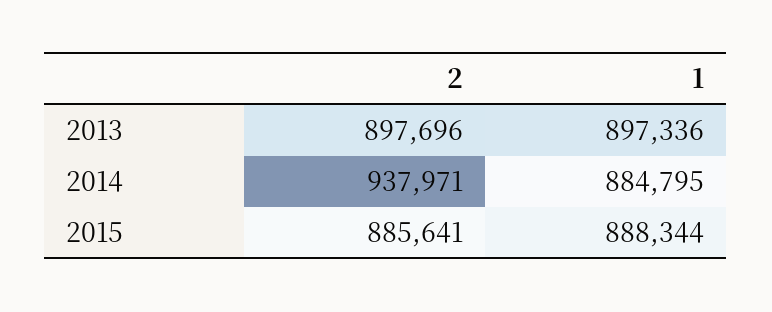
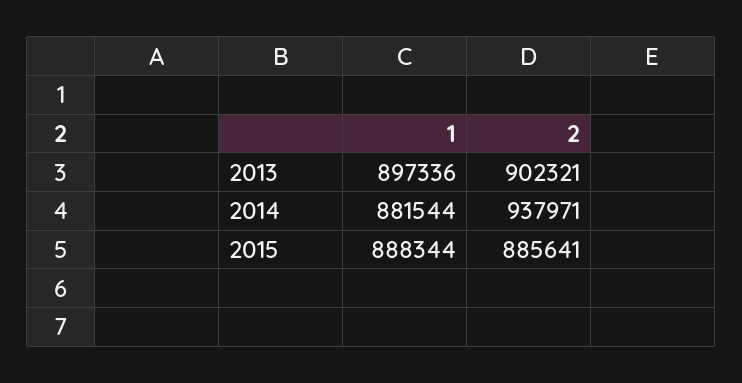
2, 2013: 897696 -> 902321
1, 2014: 884795 -> 881544

